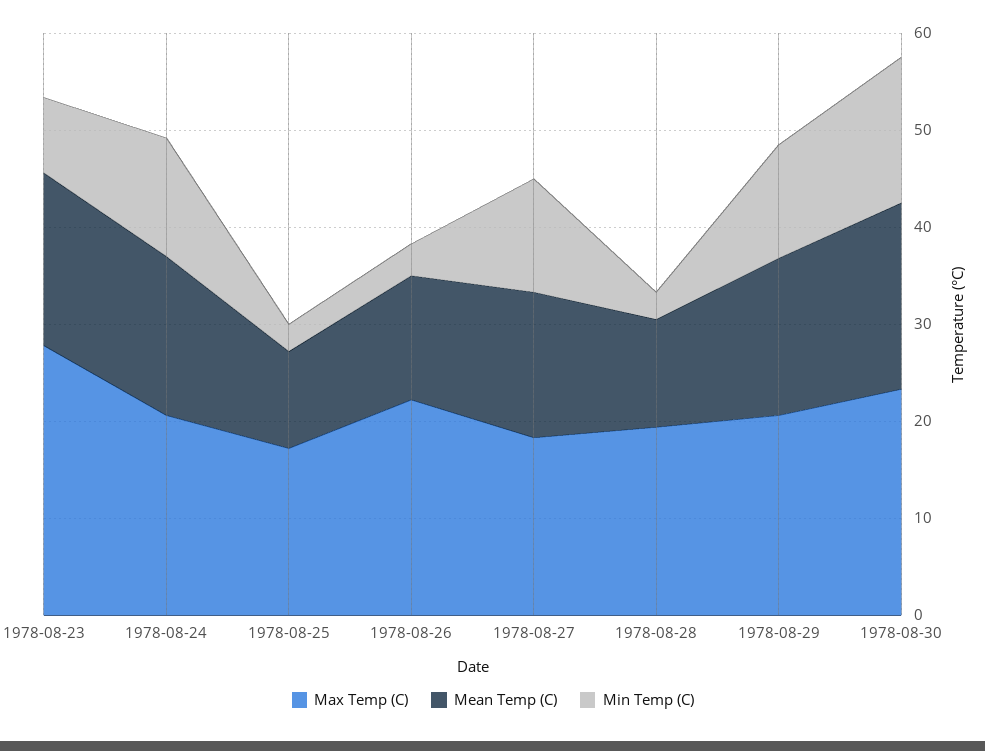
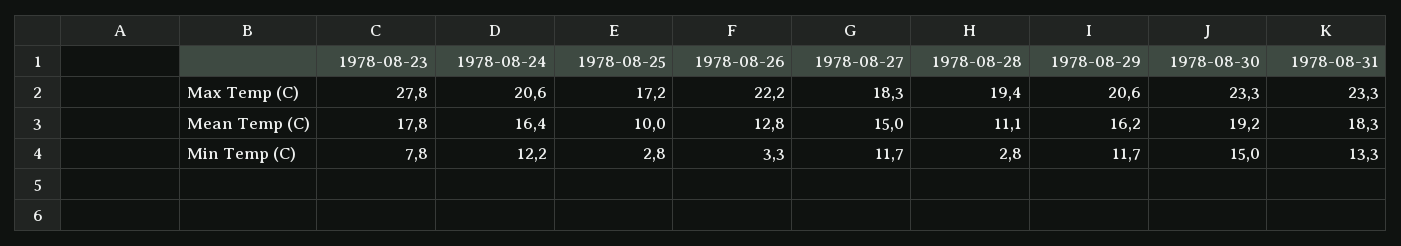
Max Temp (C), 1978-08-31: none -> 23.3
Mean Temp (C), 1978-08-31: none -> 18.3
Min Temp (C), 1978-08-31: none -> 13.3

